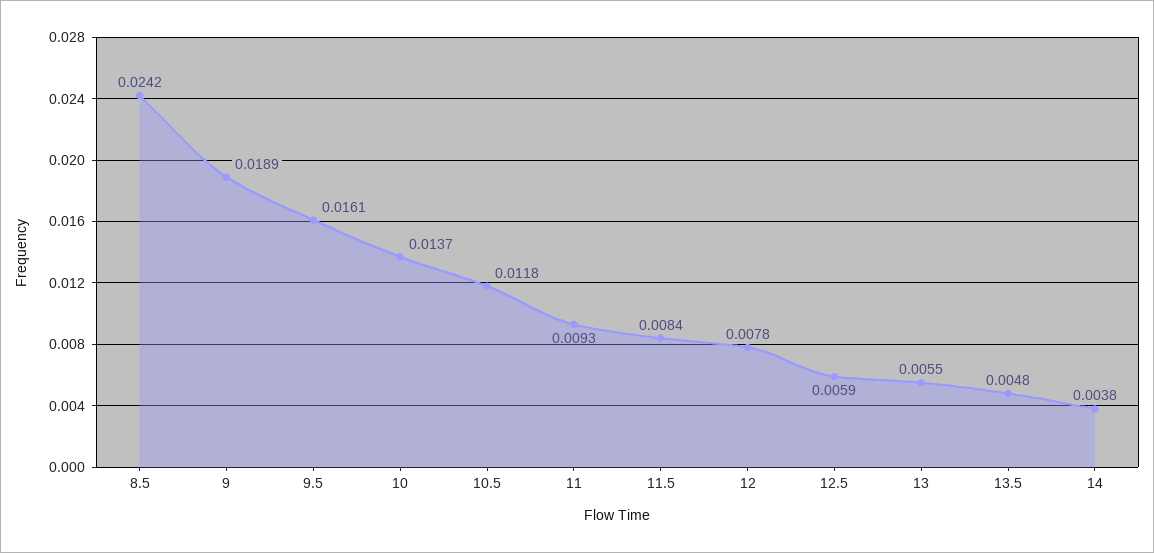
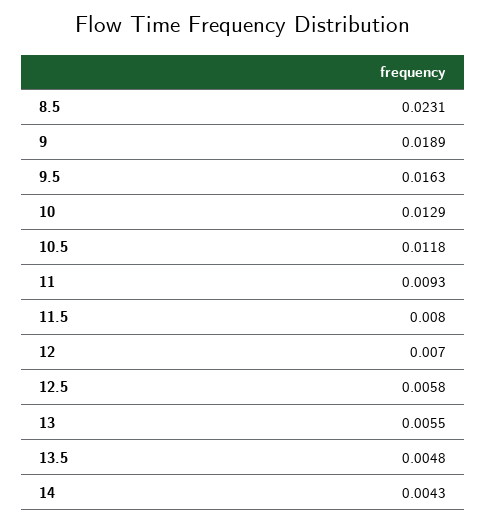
8.5: 0.0242 -> 0.0231
9.5: 0.0161 -> 0.0163
10: 0.0137 -> 0.0129
11.5: 0.0084 -> 0.008
12: 0.0078 -> 0.007
12.5: 0.0059 -> 0.0058
14: 0.0038 -> 0.0043

